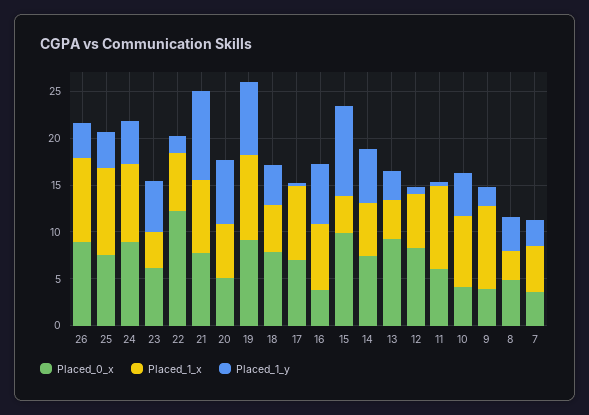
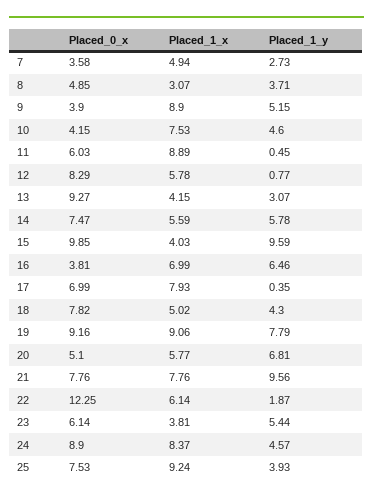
Placed_0_x, 26: 9 -> none
Placed_1_x, 26: 9 -> none
Placed_1_y, 26: 4 -> none
Placed_1_y, 9: 2 -> 5.15

